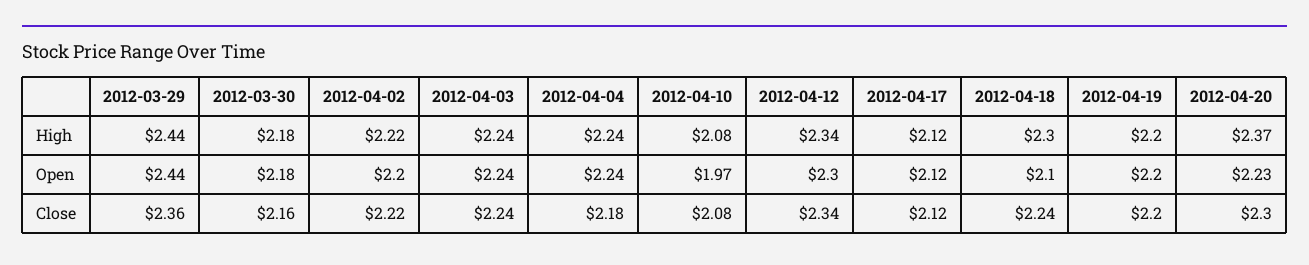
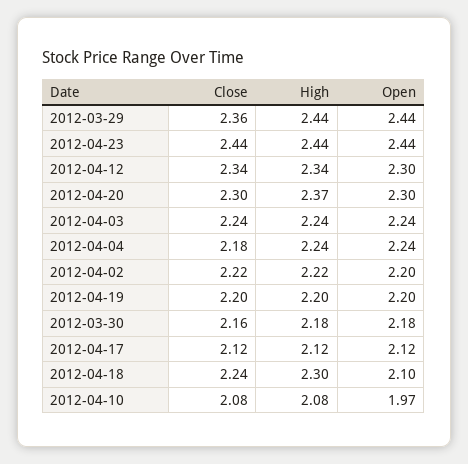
2012-04-20, Open: 2.23 -> 2.3
2012-04-23, Close: none -> 2.44
2012-04-23, High: none -> 2.44
2012-04-23, Open: none -> 2.44

